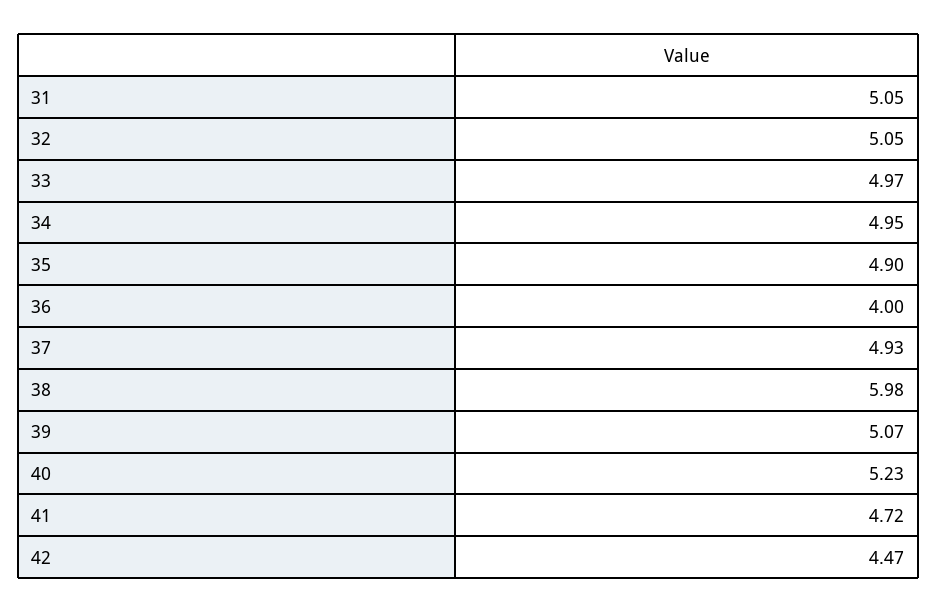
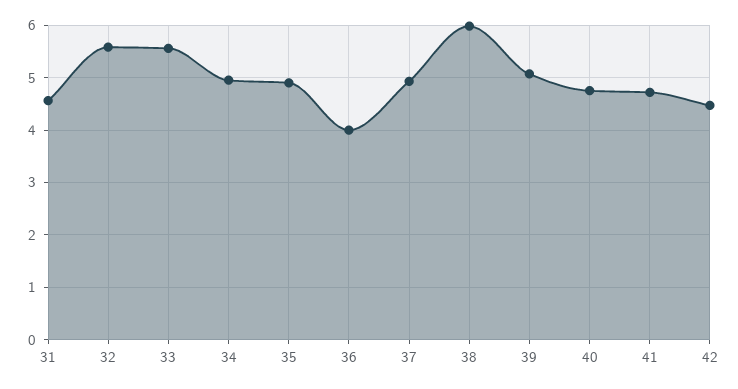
31: 5.05 -> 4.6
32: 5.05 -> 5.6
33: 4.97 -> 5.6
40: 5.23 -> 4.8

